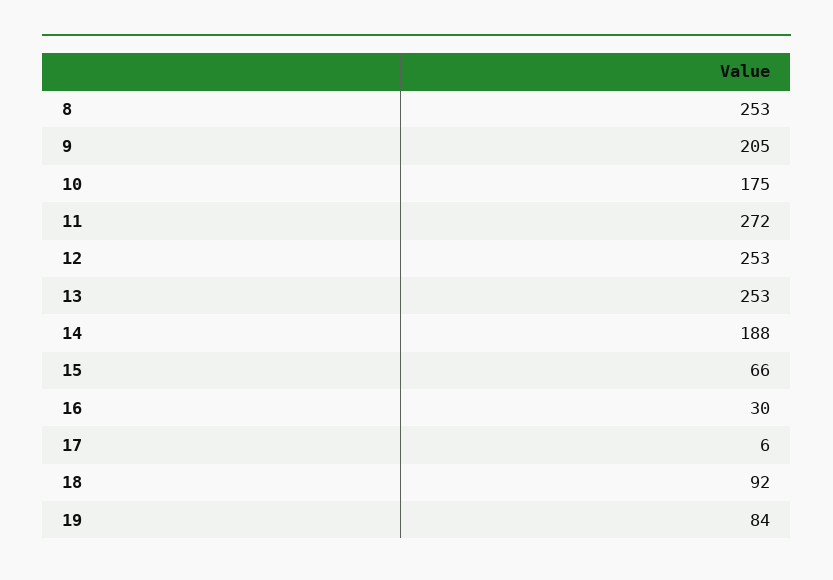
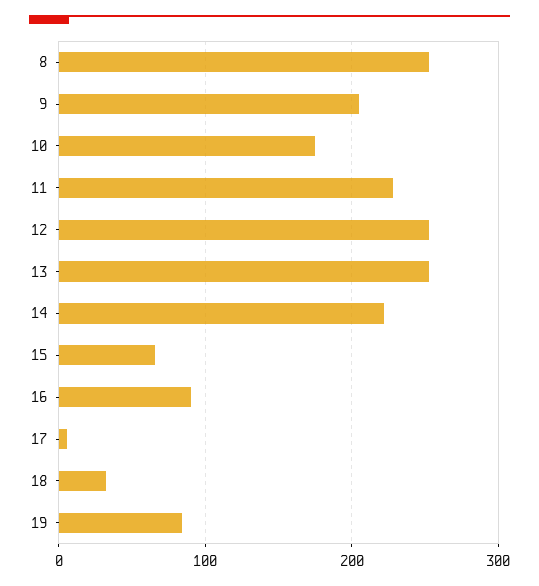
11: 272 -> 230
14: 188 -> 220
16: 30 -> 90
18: 92 -> 30

